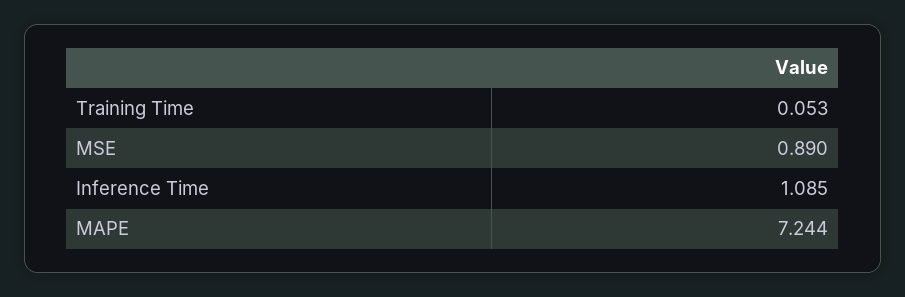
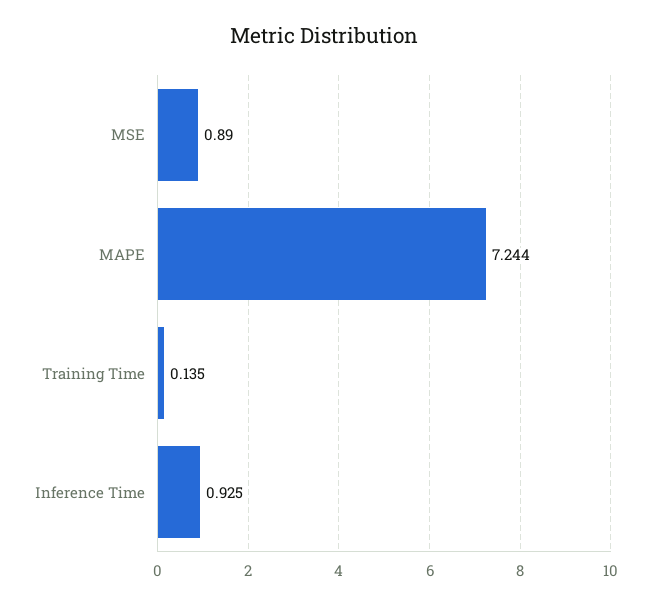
Training Time: 0.053 -> 0.135
Inference Time: 1.085 -> 0.925

